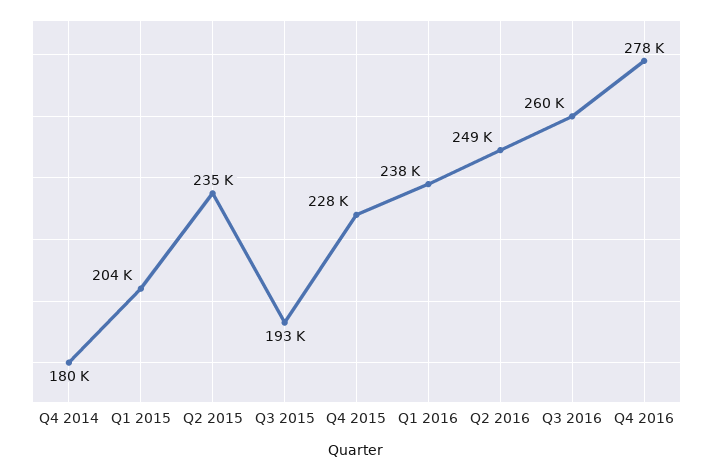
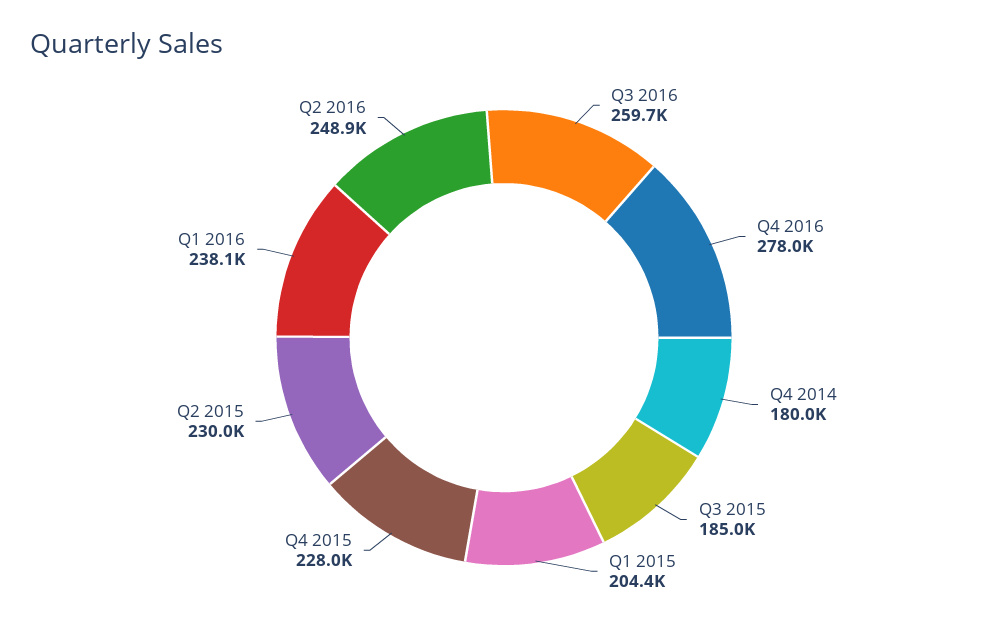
Q2 2015: 235000 -> 230000
Q3 2015: 193000 -> 185000

